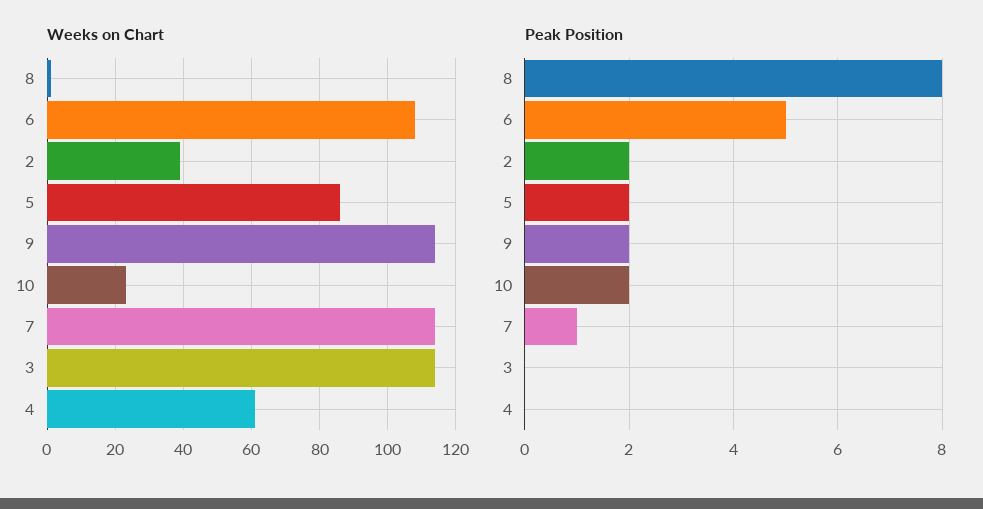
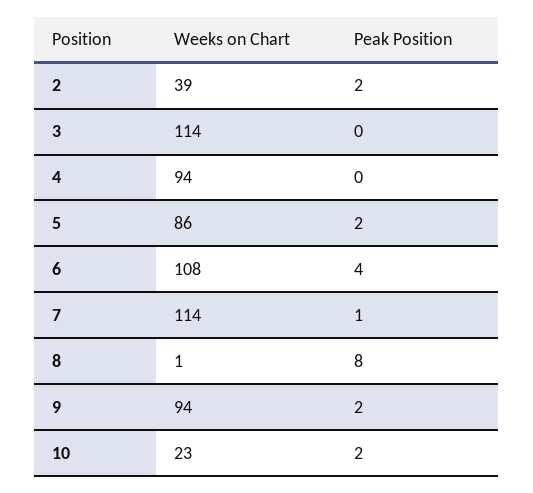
Weeks on Chart, 9: 115 -> 94
Weeks on Chart, 4: 60 -> 94
Peak Position, 6: 5 -> 4

